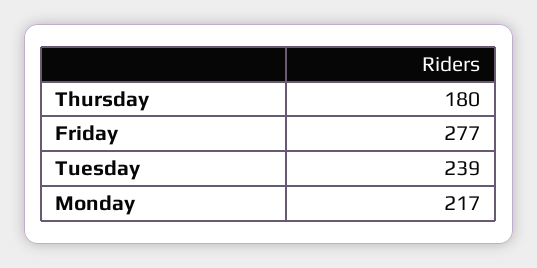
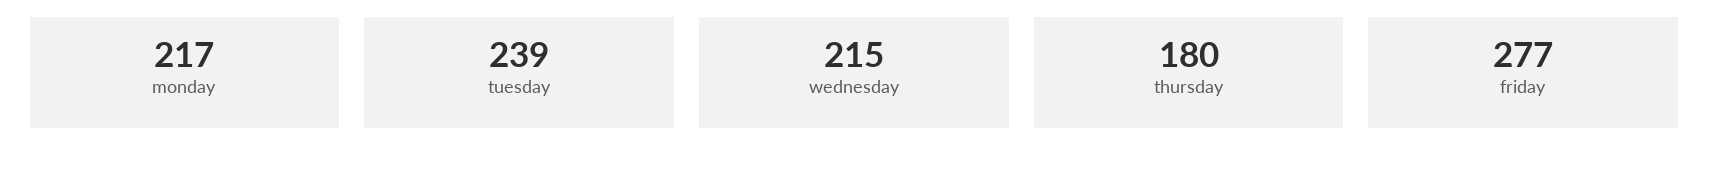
wednesday: none -> 215

